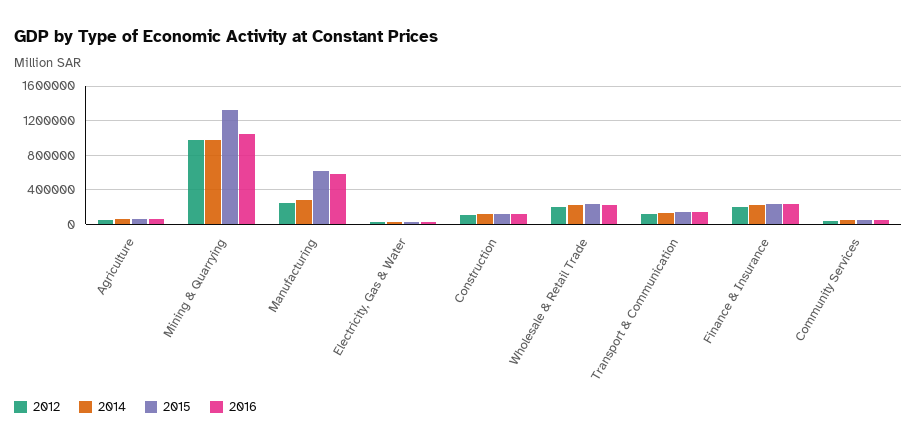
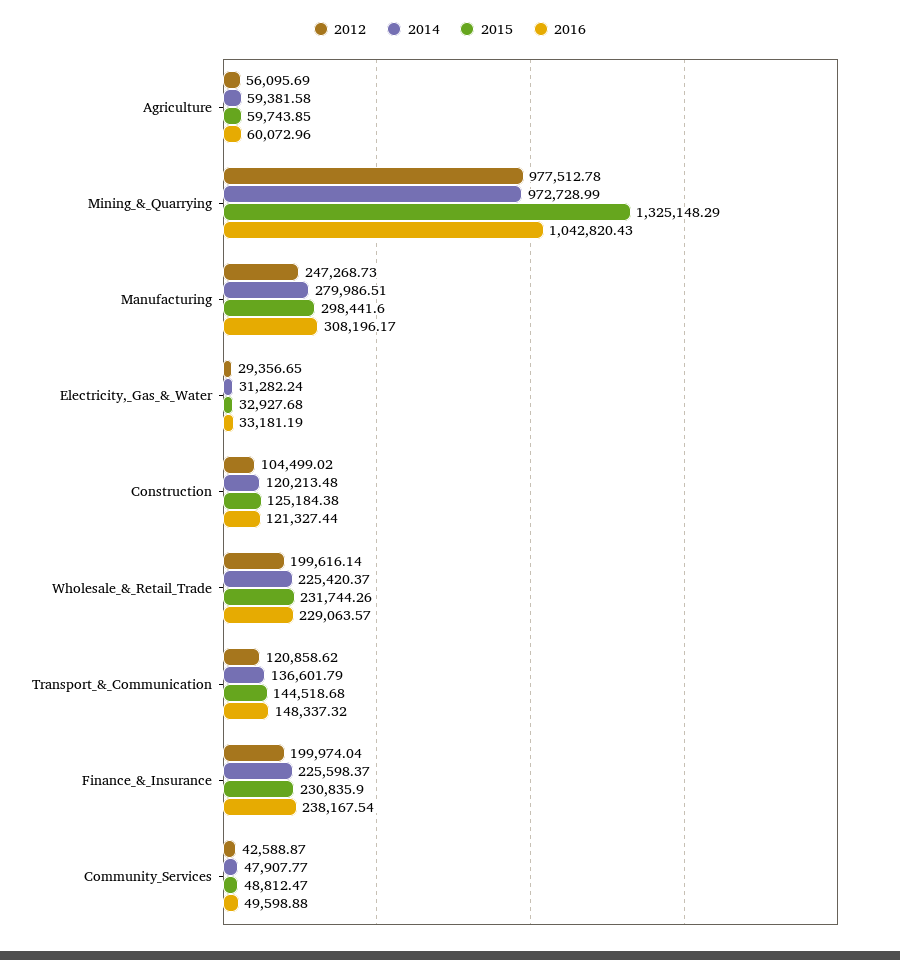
2015, Manufacturing: 600000 -> 298441.6
2016, Manufacturing: 600000 -> 308196.17

